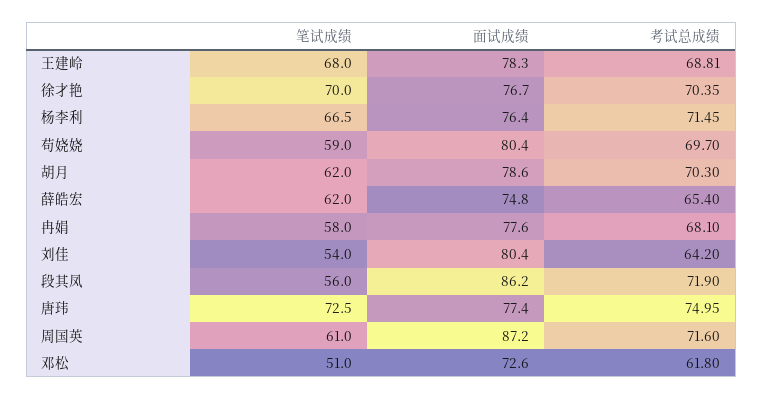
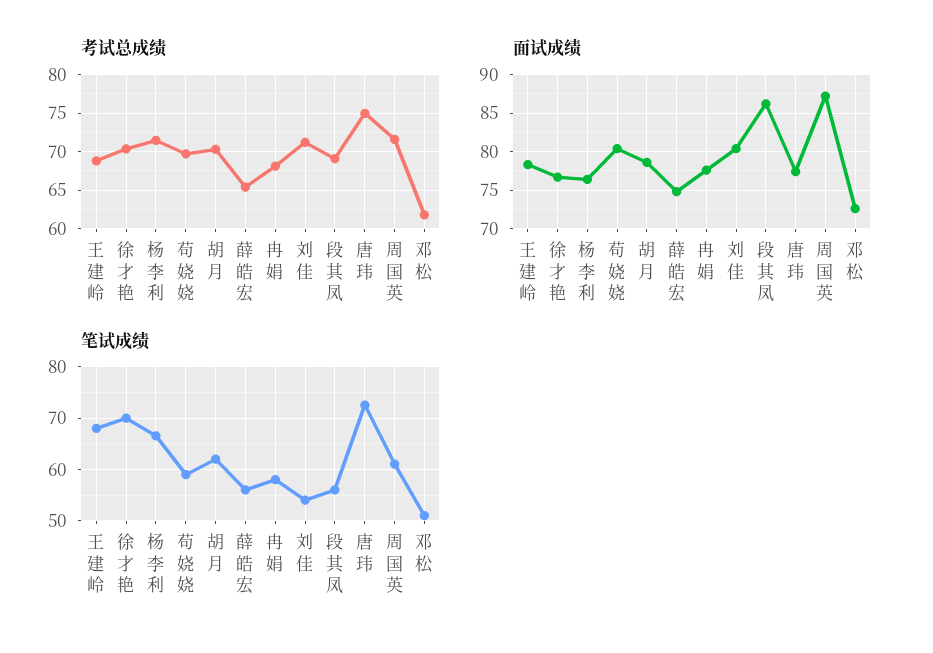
笔试成绩, 薛皓宏: 62 -> 56
考试总成绩, 刘佳: 64.2 -> 71
考试总成绩, 段其凤: 71.9 -> 69

